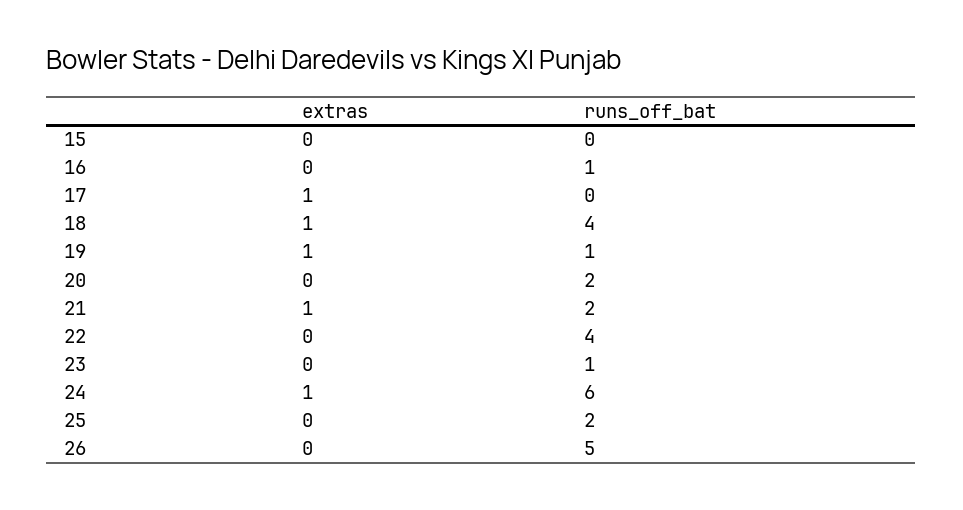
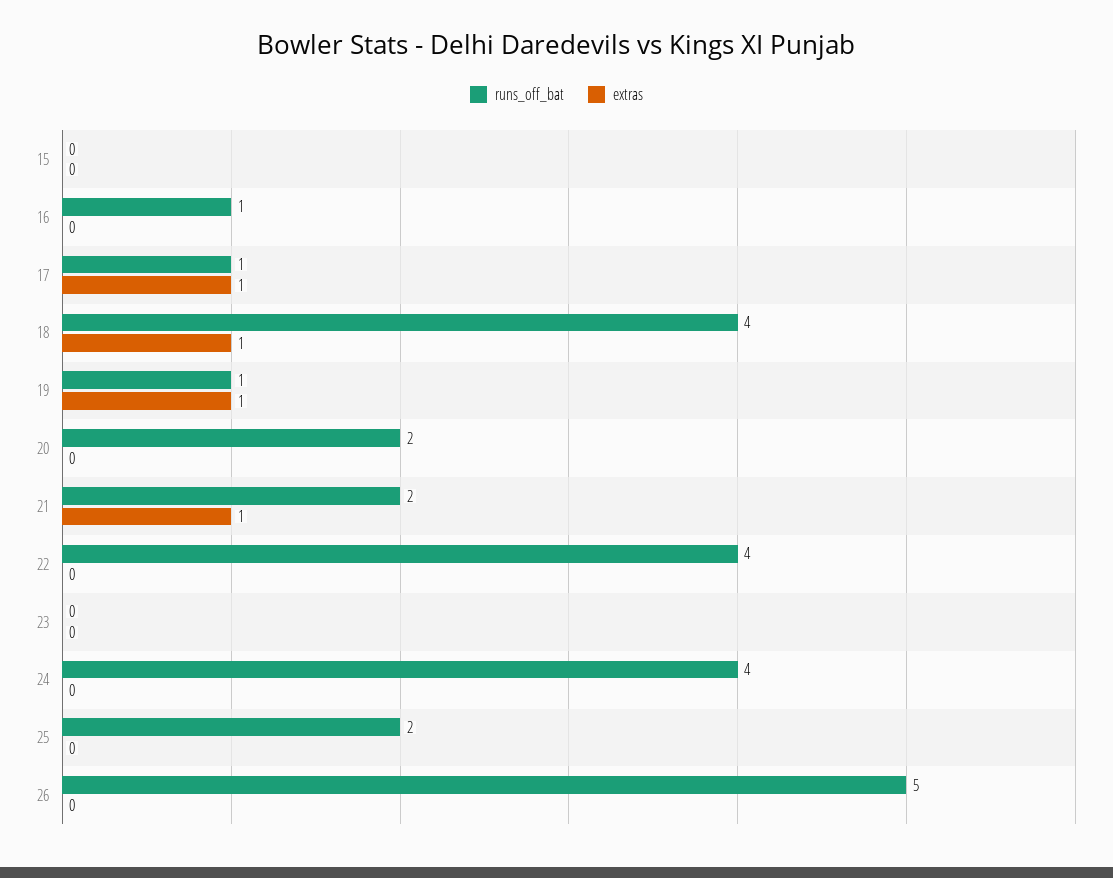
runs_off_bat, 17: 0 -> 1
runs_off_bat, 23: 1 -> 0
extras, 24: 1 -> 0
runs_off_bat, 24: 6 -> 4

